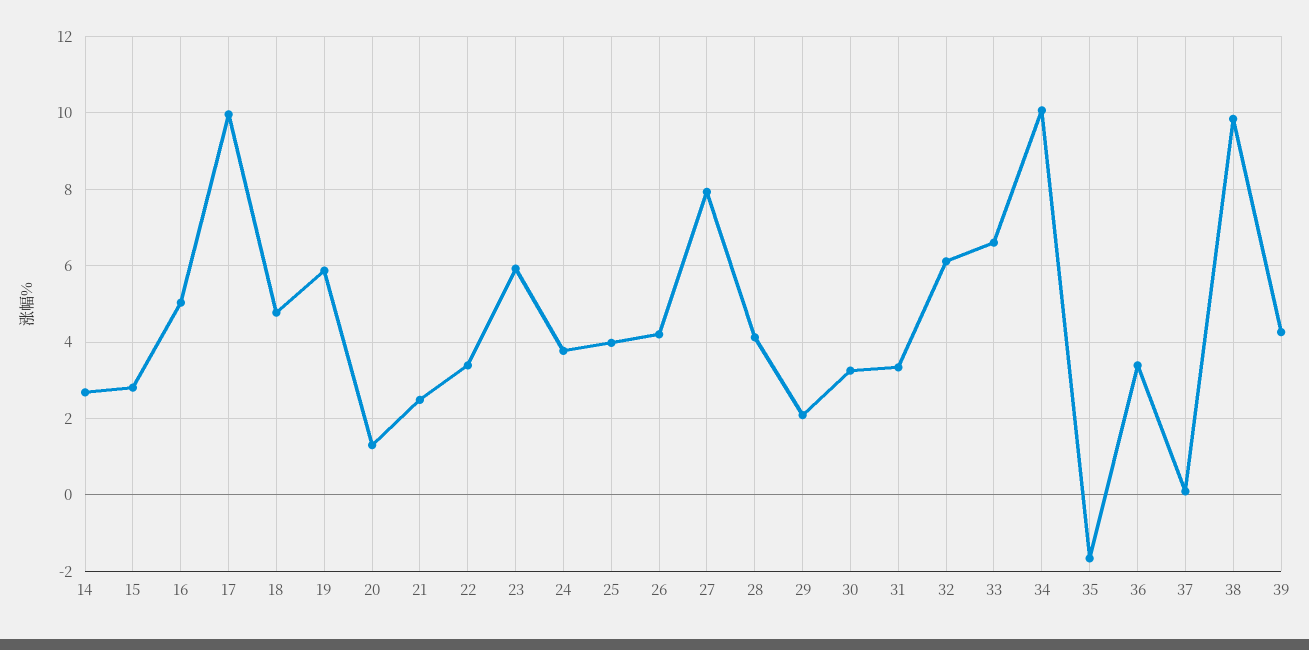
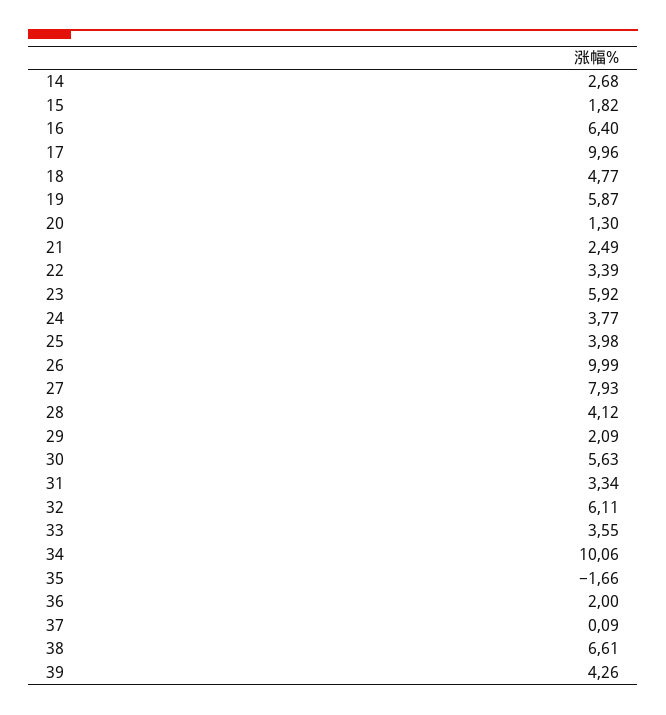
15: 2.8 -> 1.82
16: 5 -> 6.4
26: 4.2 -> 9.99
30: 3.2 -> 5.63
33: 6.6 -> 3.55
36: 3.4 -> 2
38: 9.8 -> 6.61

